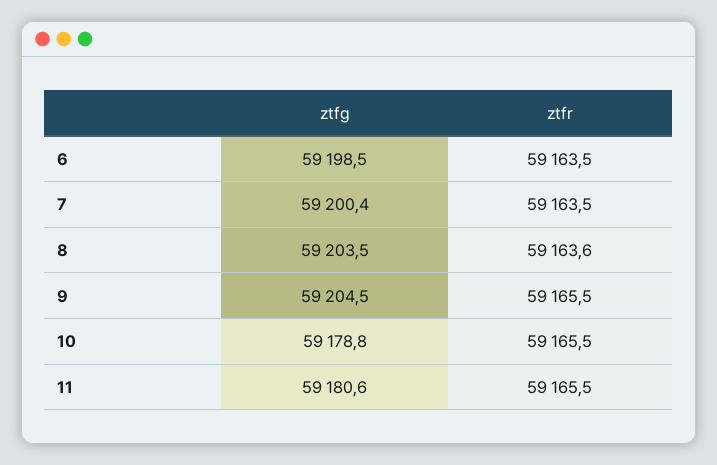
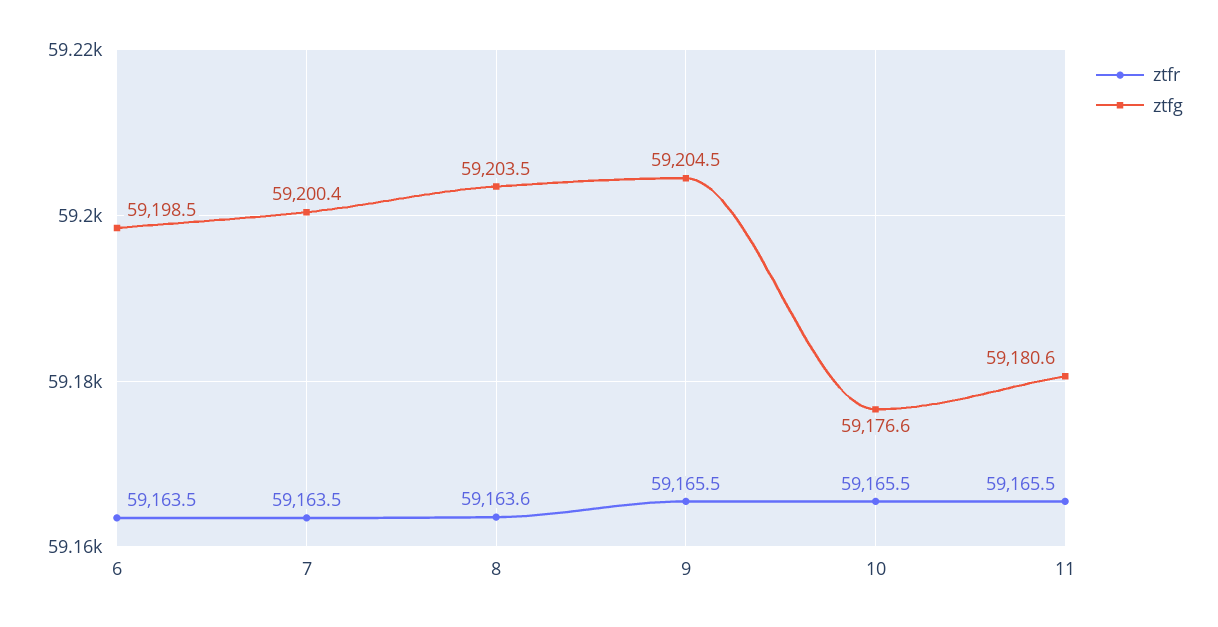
ztfg, 10: 59178.8 -> 59176.6

